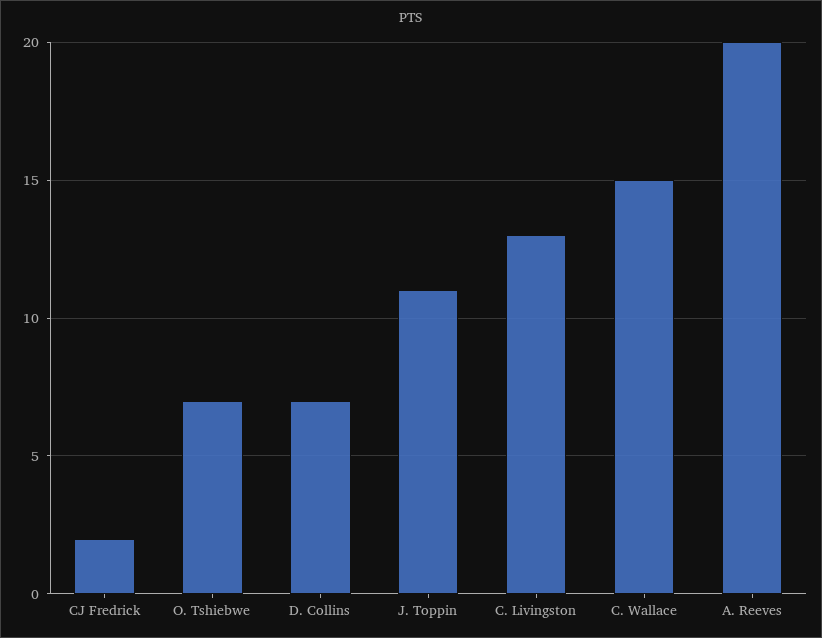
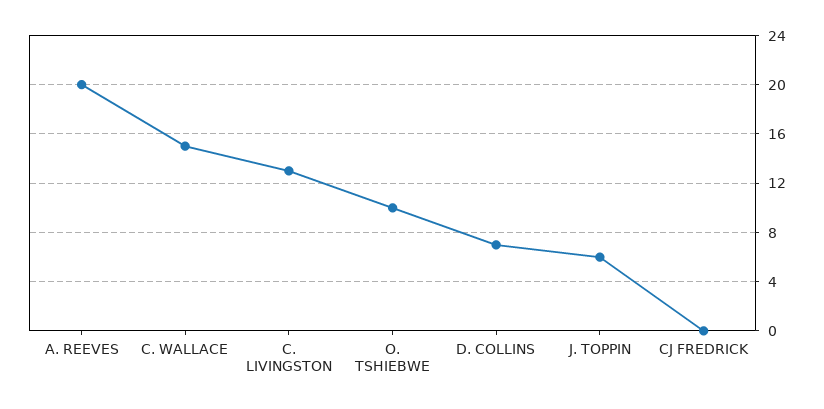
CJ Fredrick: 2 -> 0
O. Tshiebwe: 7 -> 10
J. Toppin: 11 -> 6

